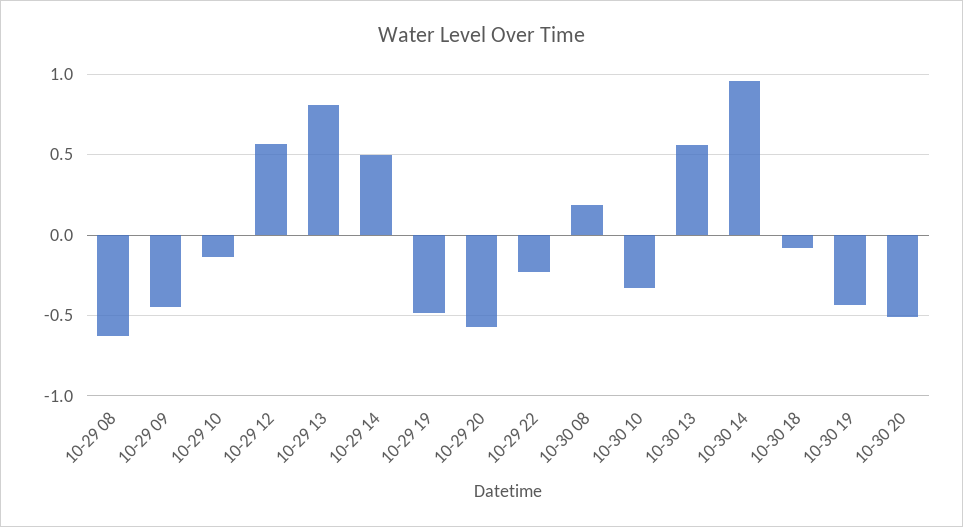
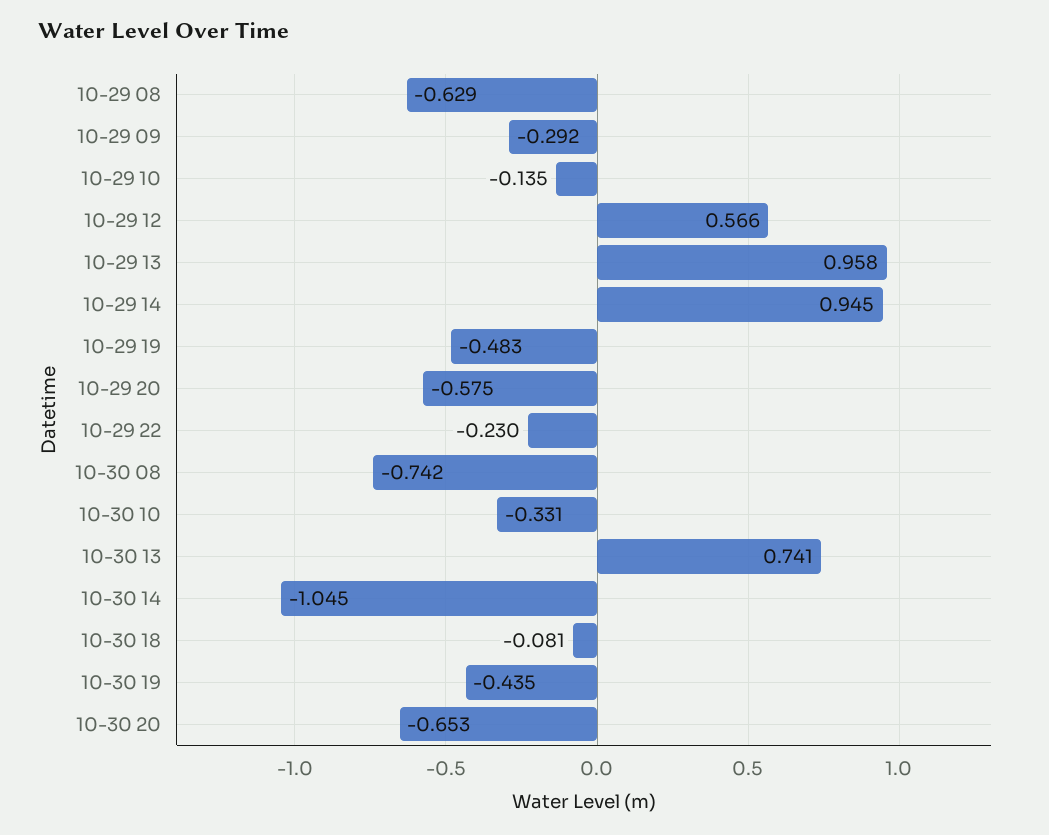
10-29 09: -0.45 -> -0.292
10-29 13: 0.8 -> 0.958
10-29 14: 0.5 -> 0.945
10-30 08: 0.2 -> -0.742
10-30 13: 0.55 -> 0.741
10-30 14: 0.95 -> -1.045
10-30 20: -0.5 -> -0.653

